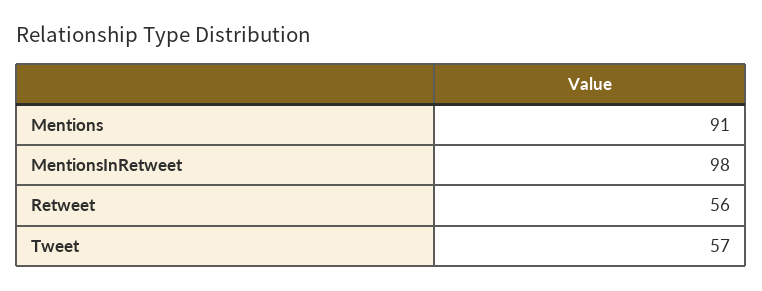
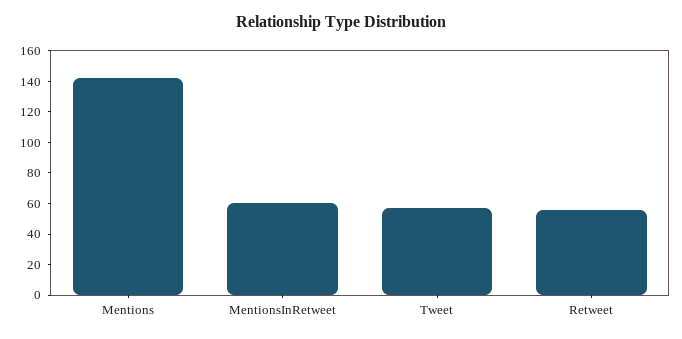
Mentions: 91 -> 140
MentionsInRetweet: 98 -> 60

